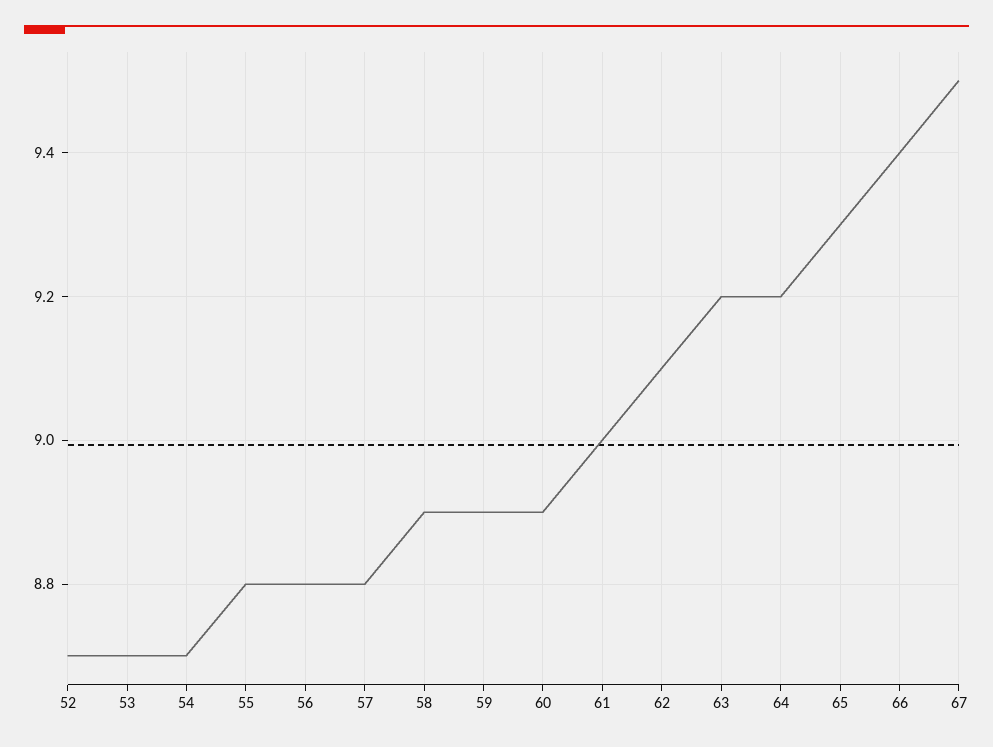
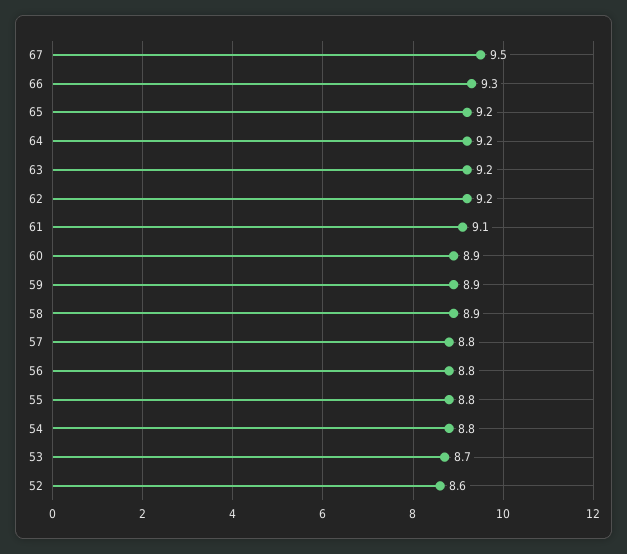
52: 8.7 -> 8.6
54: 8.7 -> 8.8
61: 9 -> 9.1
62: 9.1 -> 9.2
65: 9.3 -> 9.2
66: 9.4 -> 9.3

